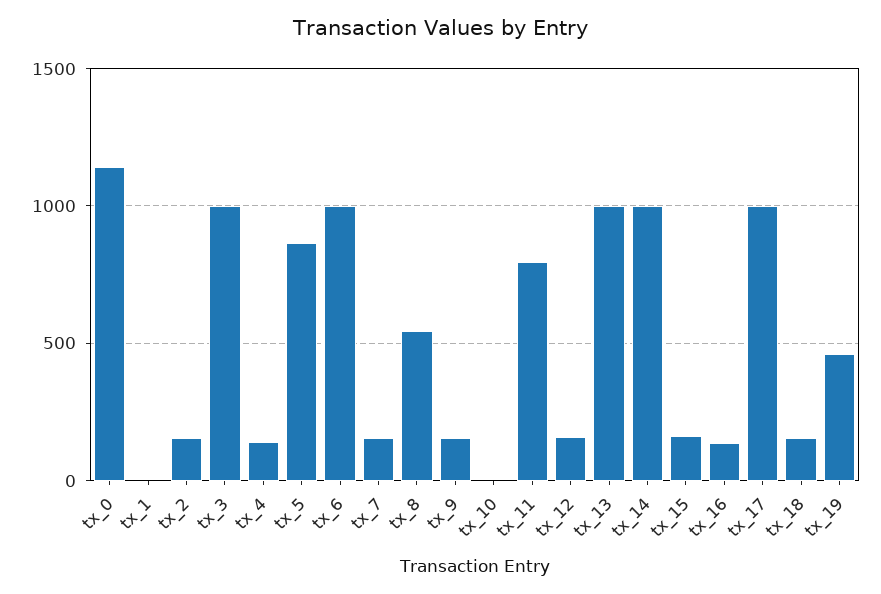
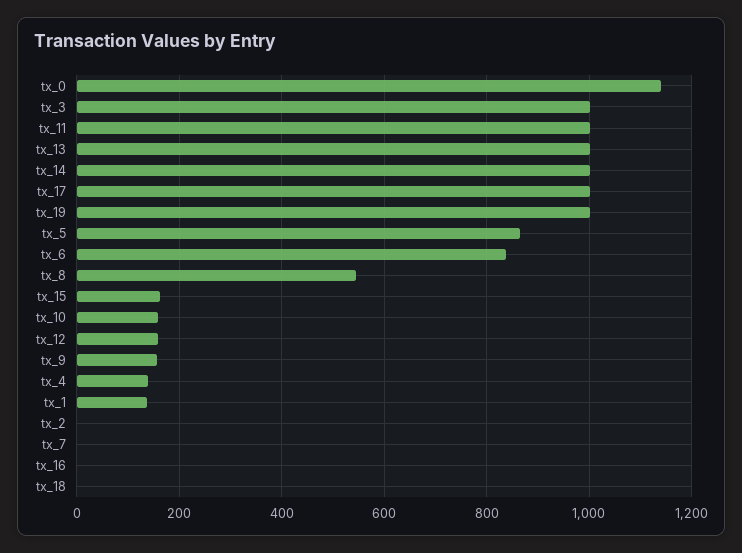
tx_1: 0 -> 140
tx_2: 150 -> 0
tx_6: 1000 -> 840
tx_7: 150 -> 0
tx_10: 0 -> 160
tx_11: 800 -> 1000
tx_16: 150 -> 0
tx_18: 150 -> 0
tx_19: 450 -> 1000

